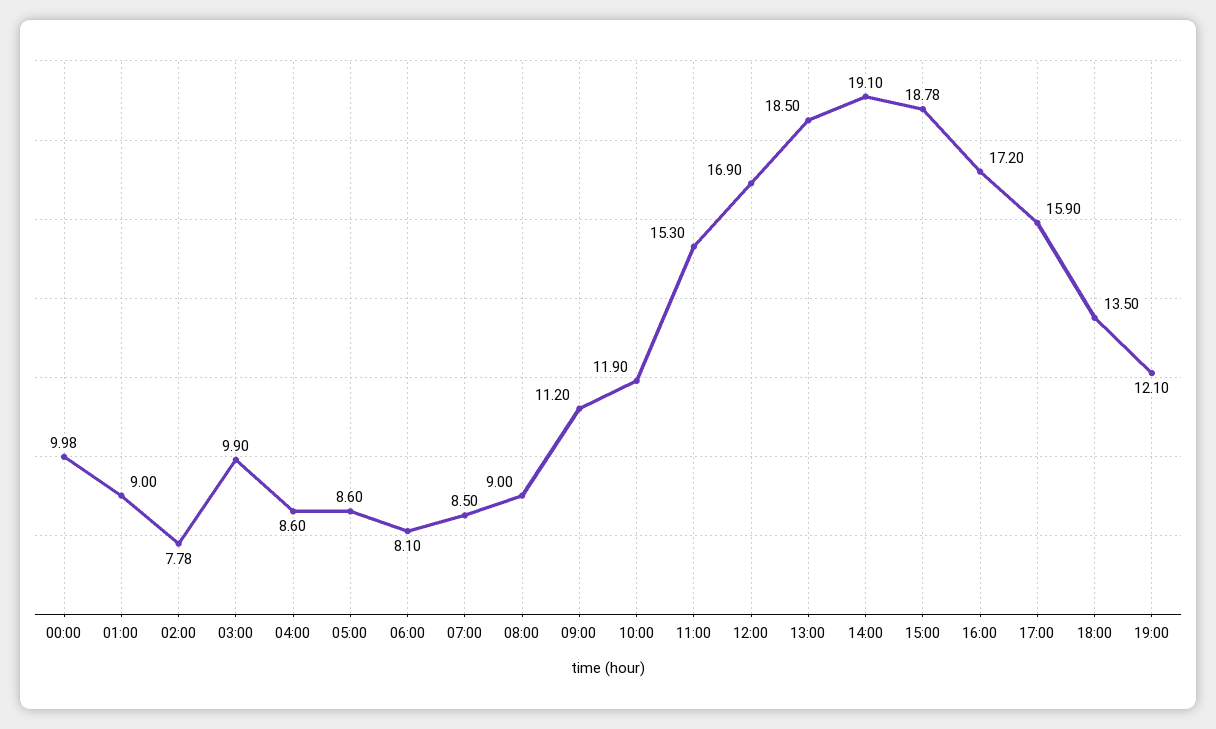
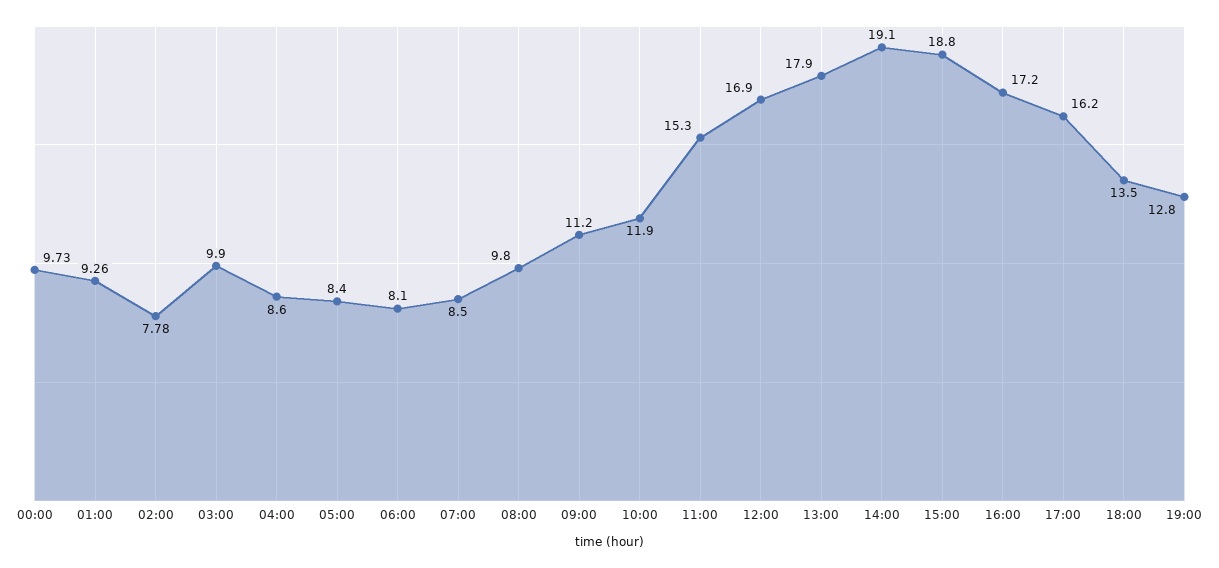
00:00: 9.98 -> 9.73
01:00: 9 -> 9.26
05:00: 8.6 -> 8.4
08:00: 9 -> 9.8
13:00: 18.5 -> 17.9
15:00: 18.78 -> 18.8
17:00: 15.9 -> 16.2
19:00: 12.1 -> 12.8

